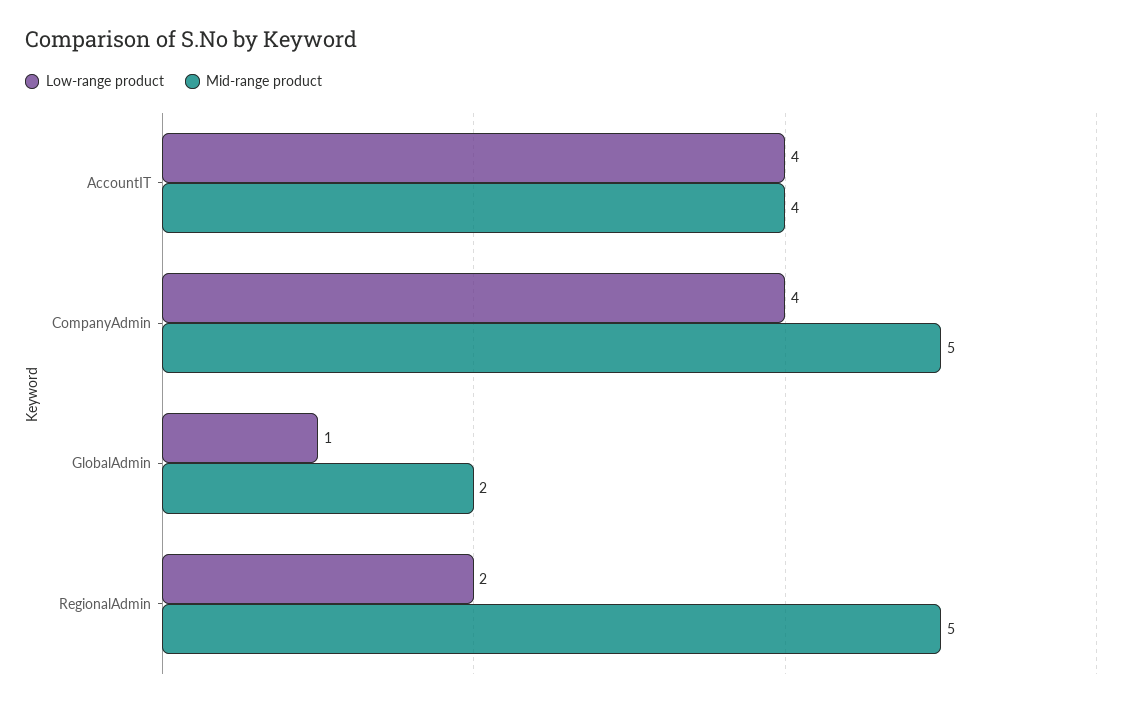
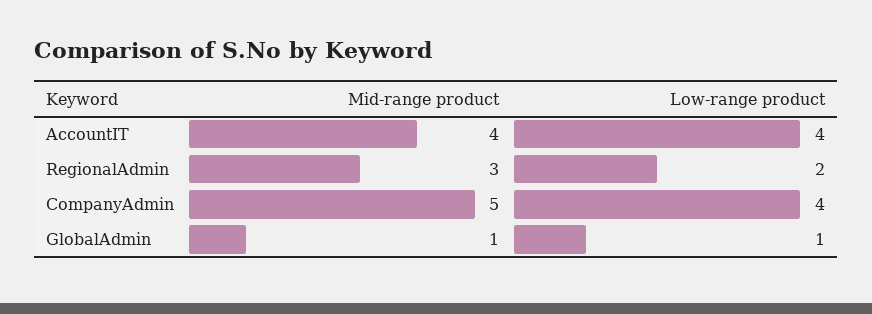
Mid-range product, GlobalAdmin: 2 -> 1
Mid-range product, RegionalAdmin: 5 -> 3

